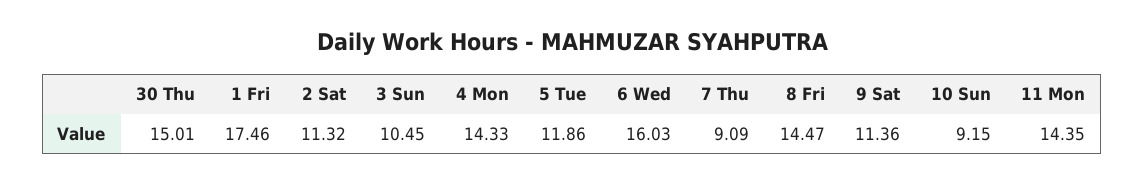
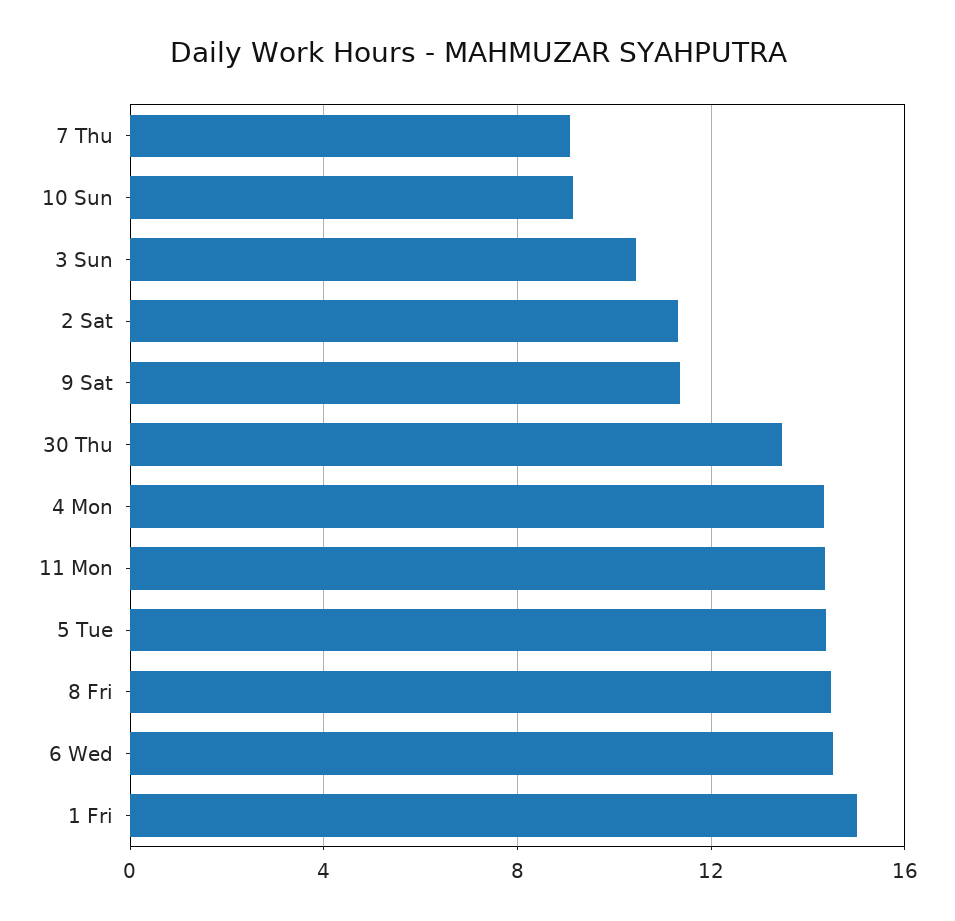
30 Thu: 15.01 -> 13.5
1 Fri: 17.46 -> 15
5 Tue: 11.86 -> 14.5
6 Wed: 16.03 -> 14.5

